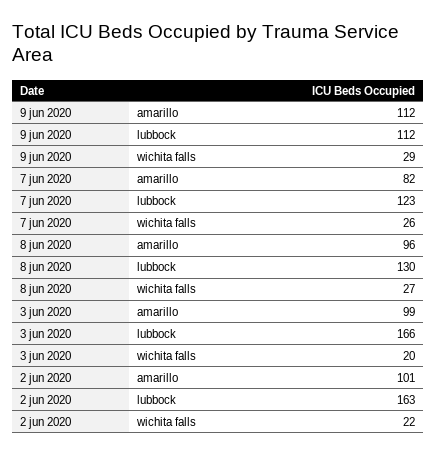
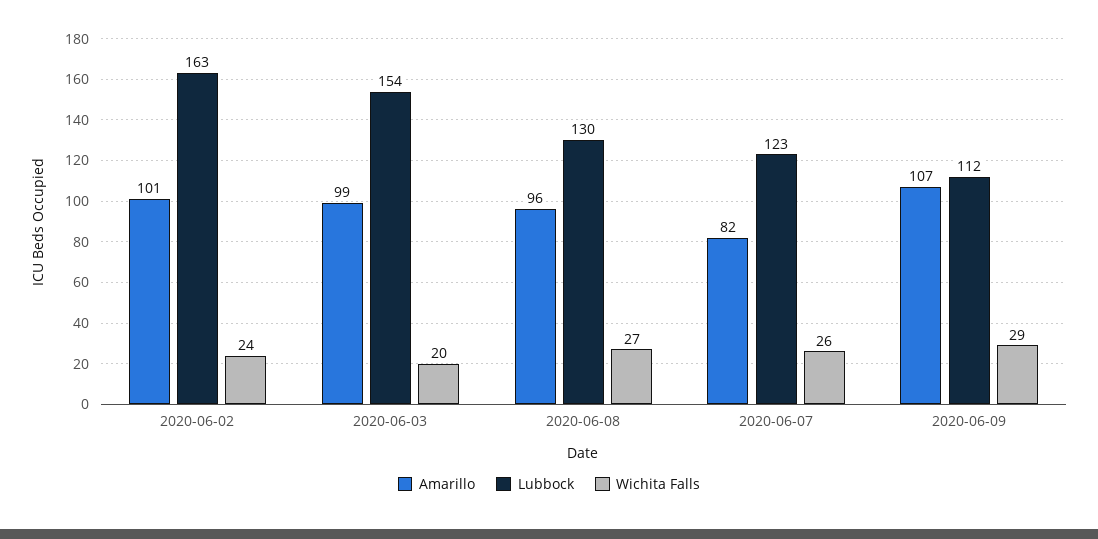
amarillo, 9 jun 2020: 112 -> 107
lubbock, 3 jun 2020: 166 -> 154
wichita falls, 2 jun 2020: 22 -> 24

